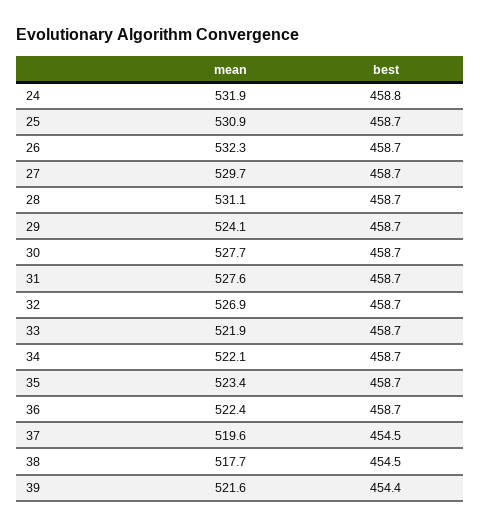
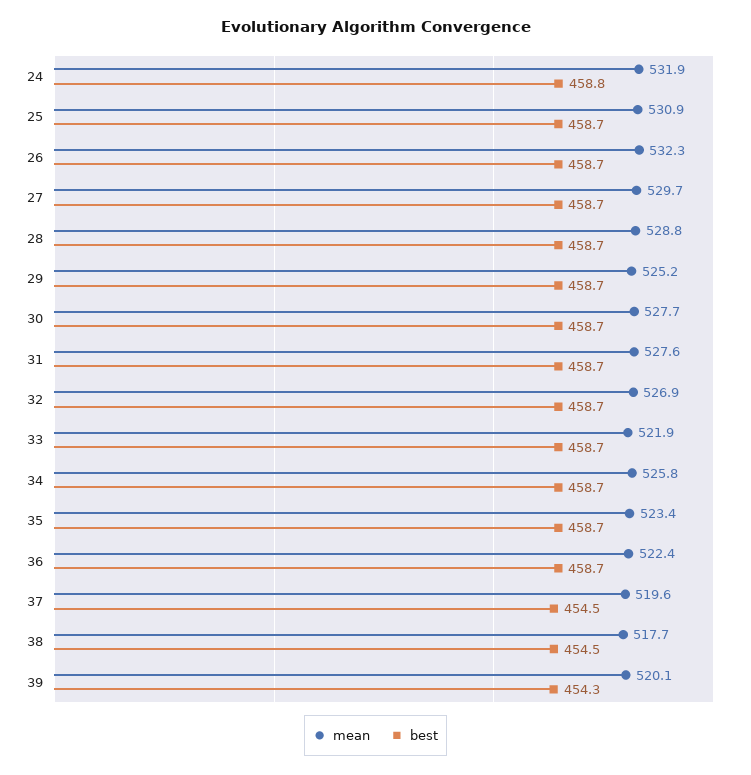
mean, 28: 531.1 -> 528.8
mean, 29: 524.1 -> 525.2
mean, 34: 522.1 -> 525.8
mean, 39: 521.6 -> 520.1
best, 39: 454.4 -> 454.3

